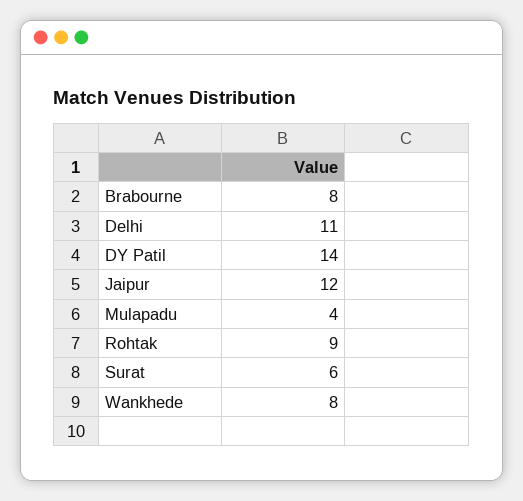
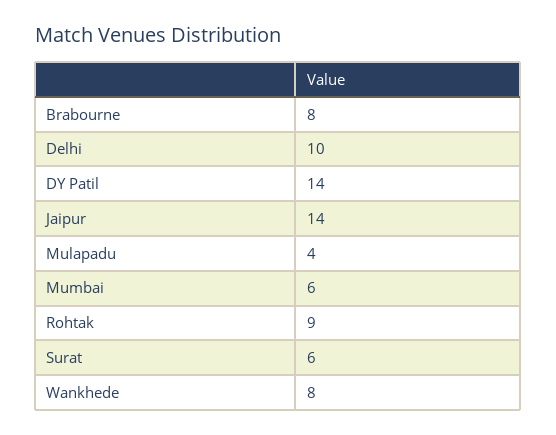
Delhi: 11 -> 10
Jaipur: 12 -> 14
Mumbai: none -> 6

